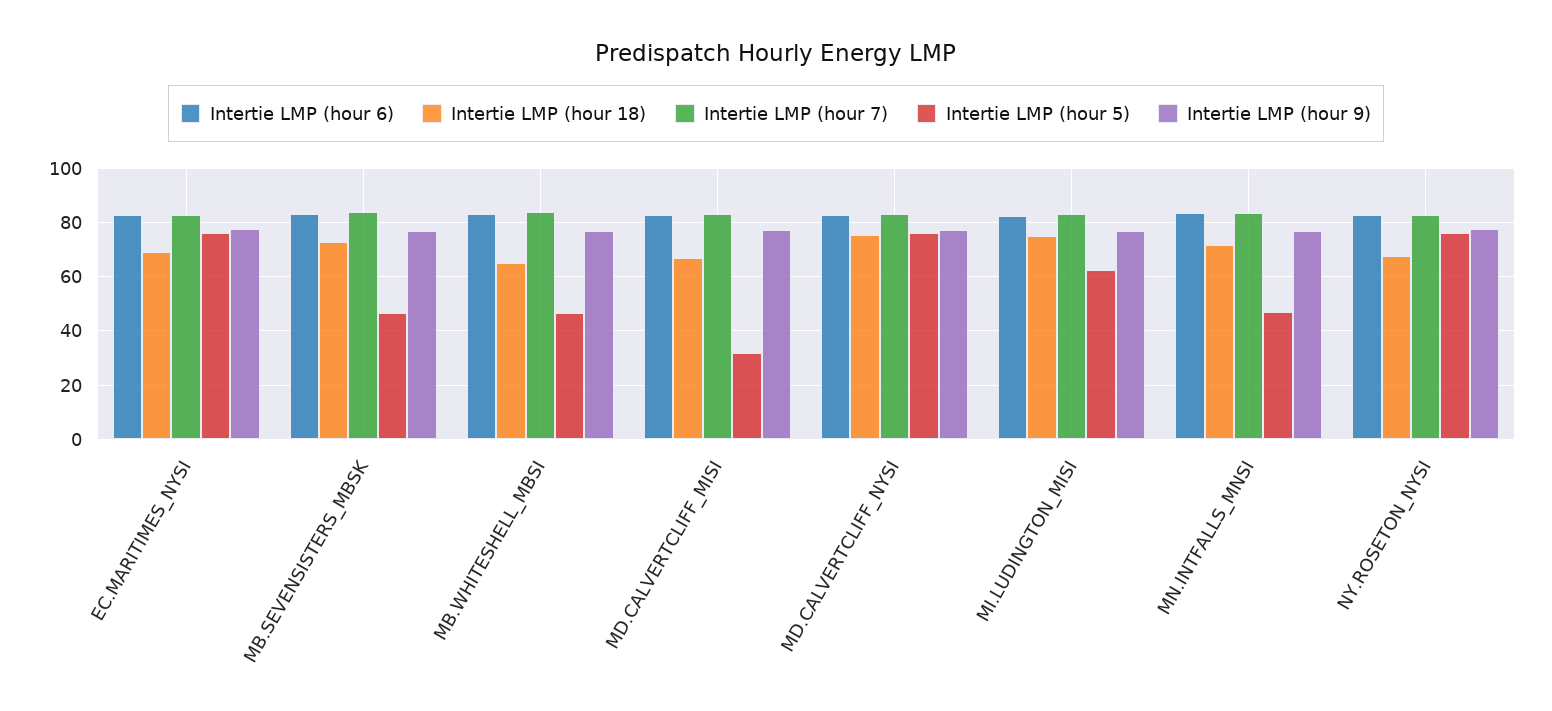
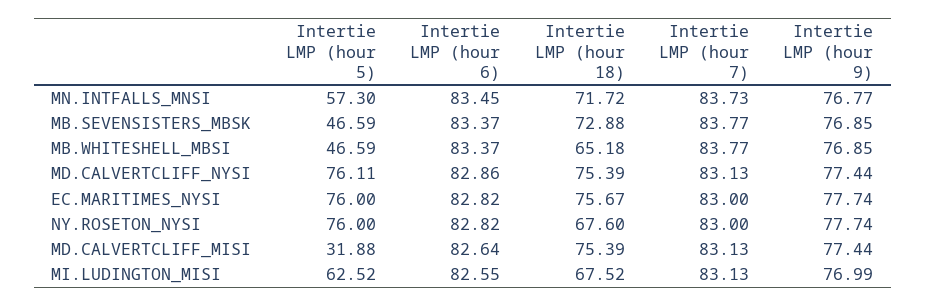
Intertie LMP (hour 18), EC.MARITIMES_NYSI: 70 -> 75.67
Intertie LMP (hour 18), MD.CALVERTCLIFF_MISI: 67.5 -> 75.39
Intertie LMP (hour 18), MI.LUDINGTON_MISI: 75 -> 67.52
Intertie LMP (hour 5), MN.INTFALLS_MNSI: 47.5 -> 57.3

